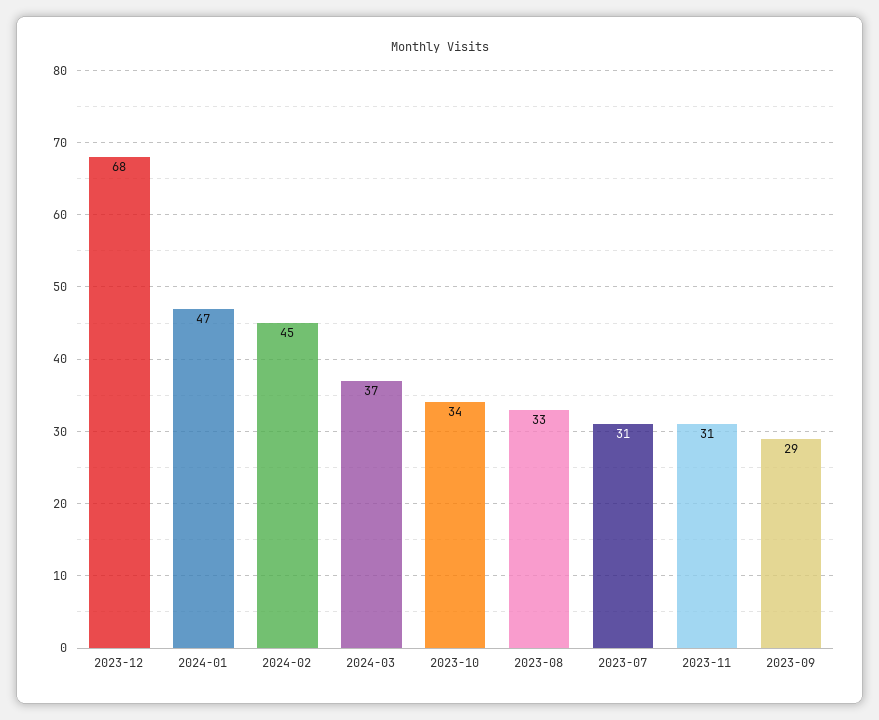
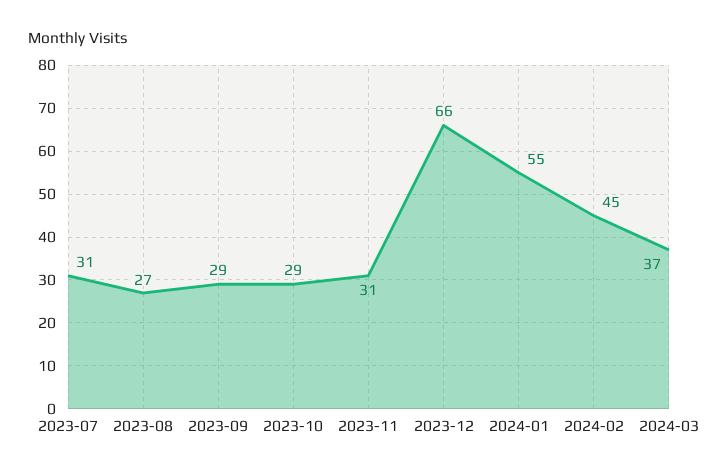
2023-12: 68 -> 66
2024-01: 47 -> 55
2023-10: 34 -> 29
2023-08: 33 -> 27

